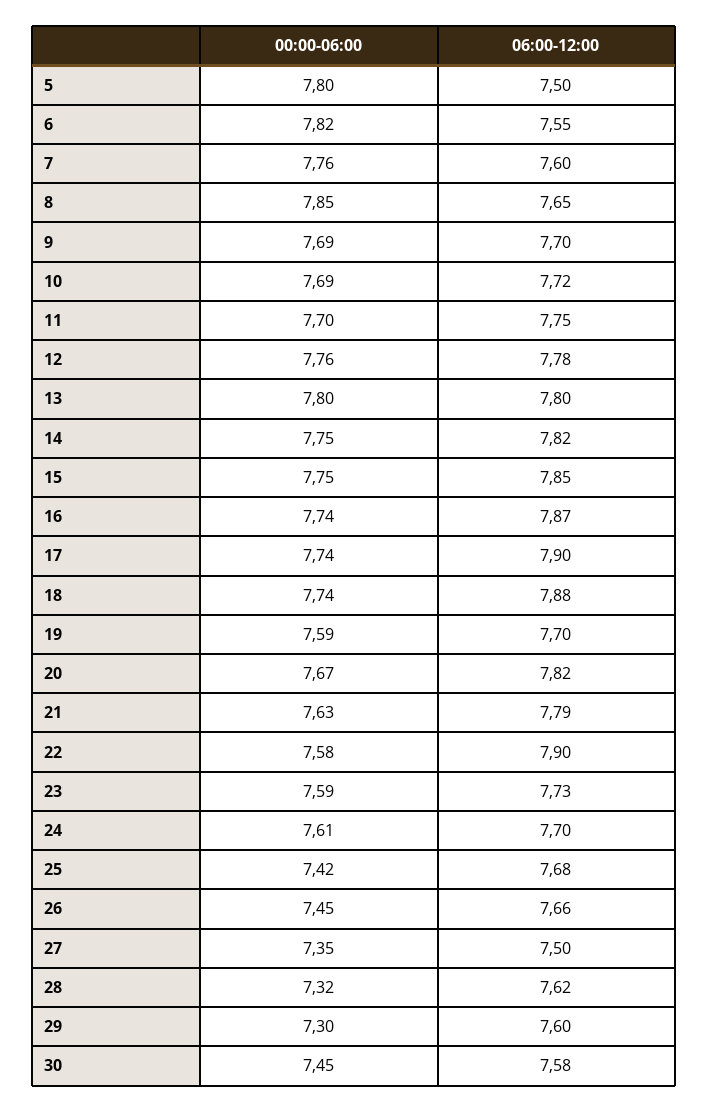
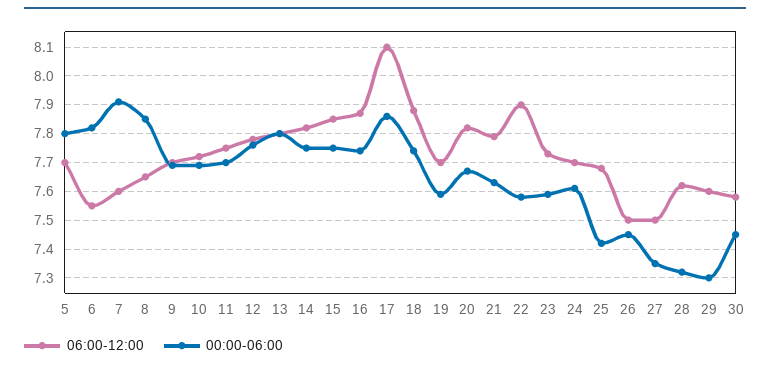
06:00-12:00, 5: 7.5 -> 7.7
00:00-06:00, 7: 7.76 -> 7.9
00:00-06:00, 17: 7.74 -> 7.85
06:00-12:00, 17: 7.9 -> 8.1
06:00-12:00, 26: 7.66 -> 7.5

